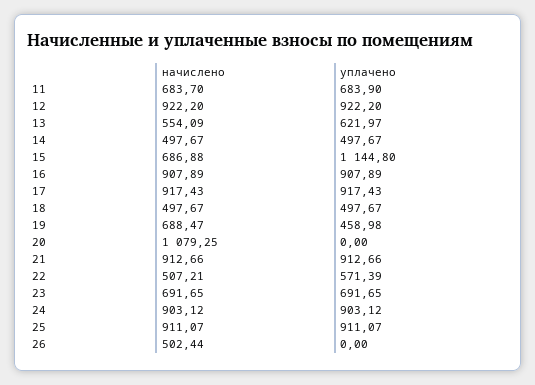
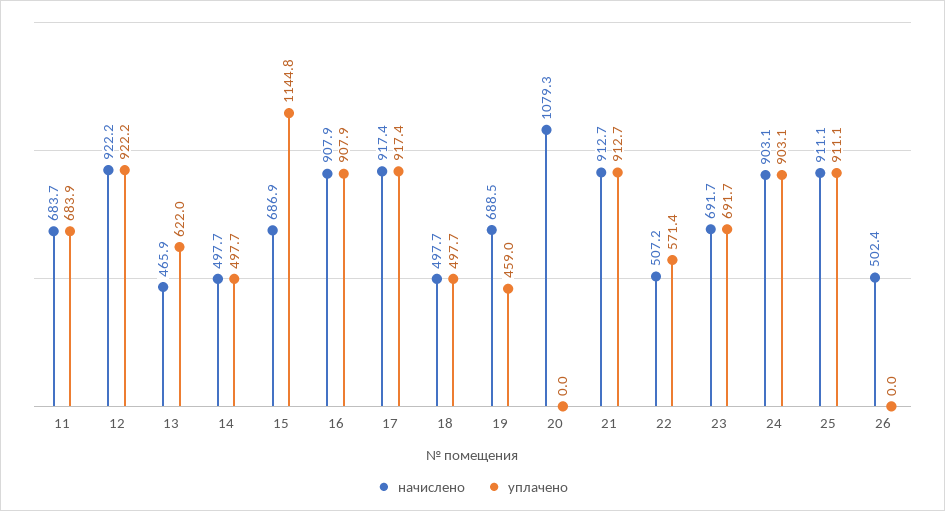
начислено, 13: 554.09 -> 465.9

